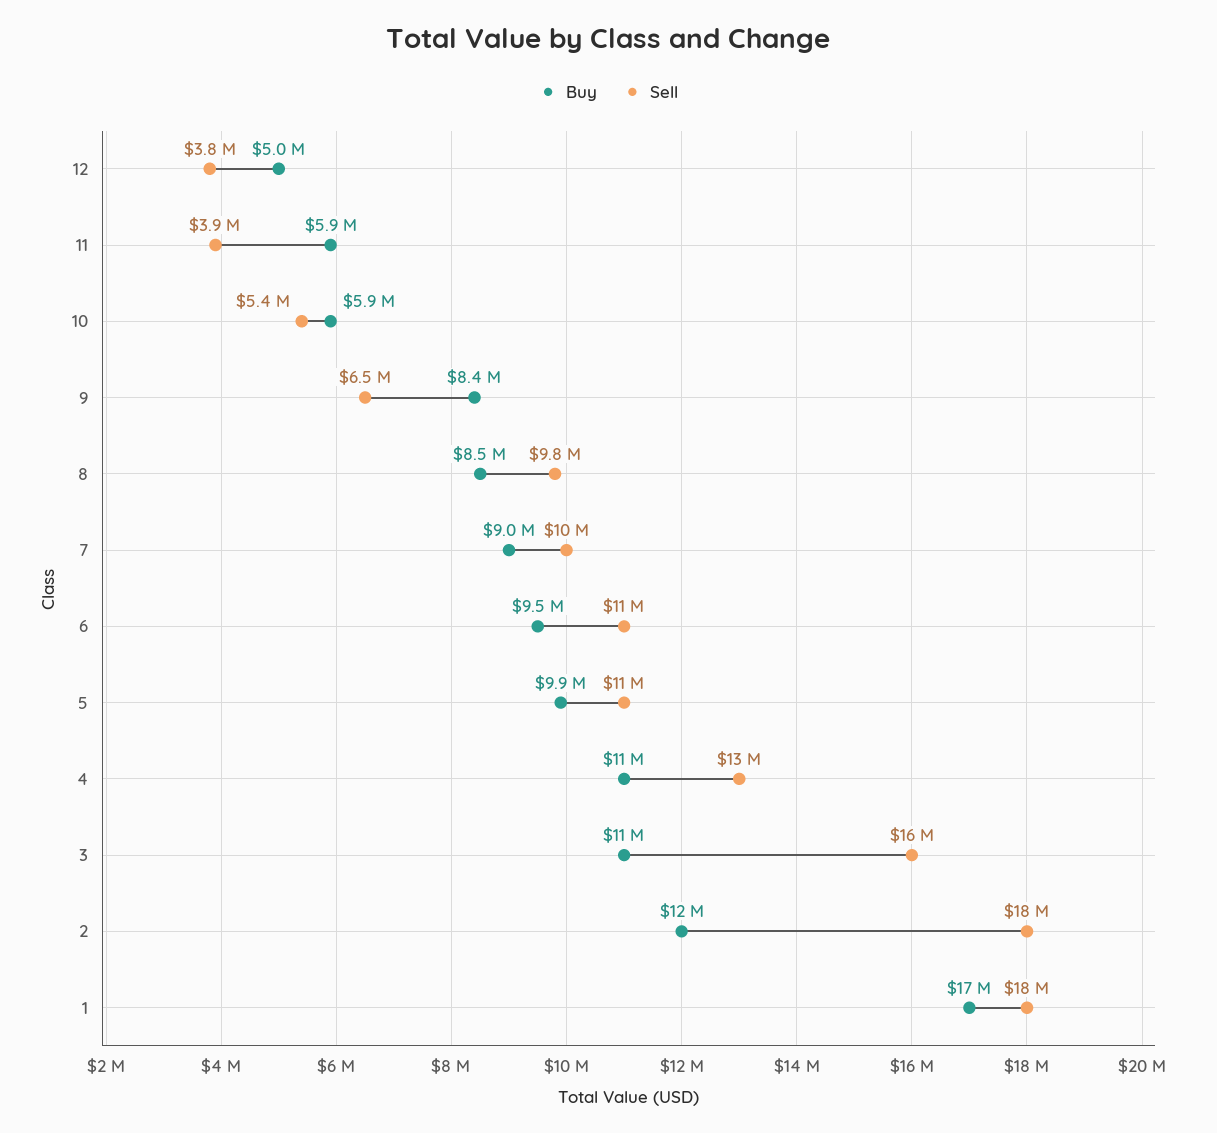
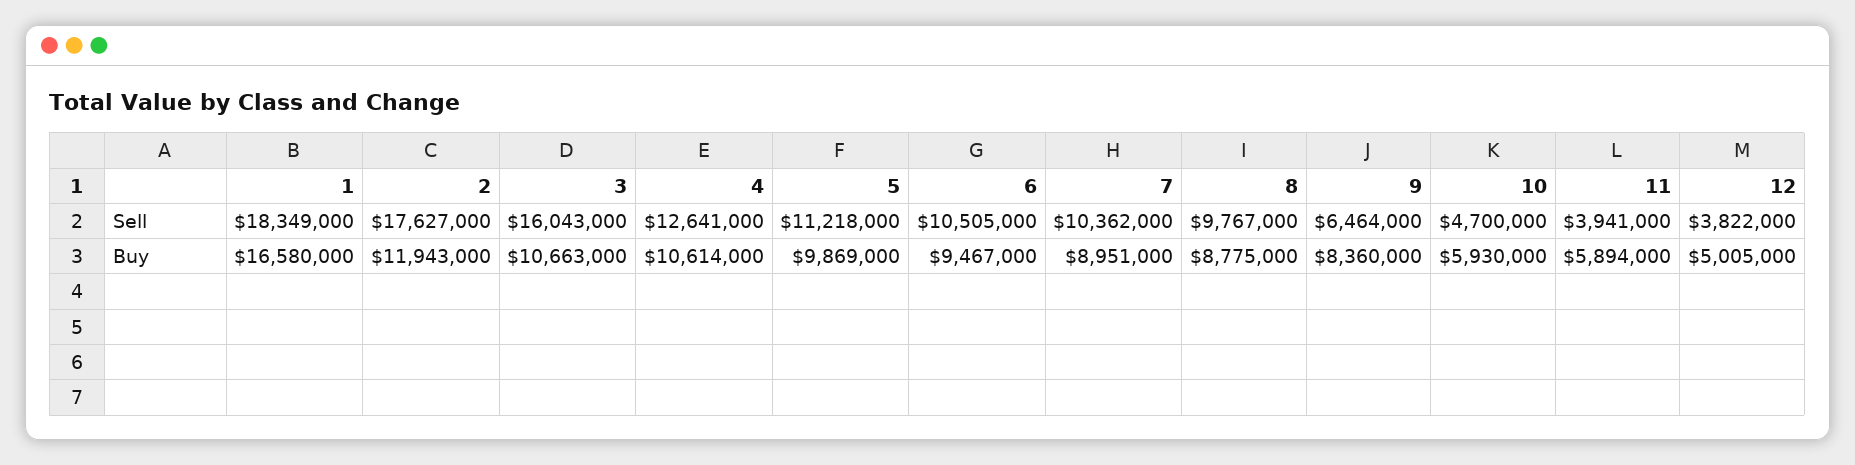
Sell, 10: 5400000 -> 4700000
Buy, 8: 8500000 -> 8775000

